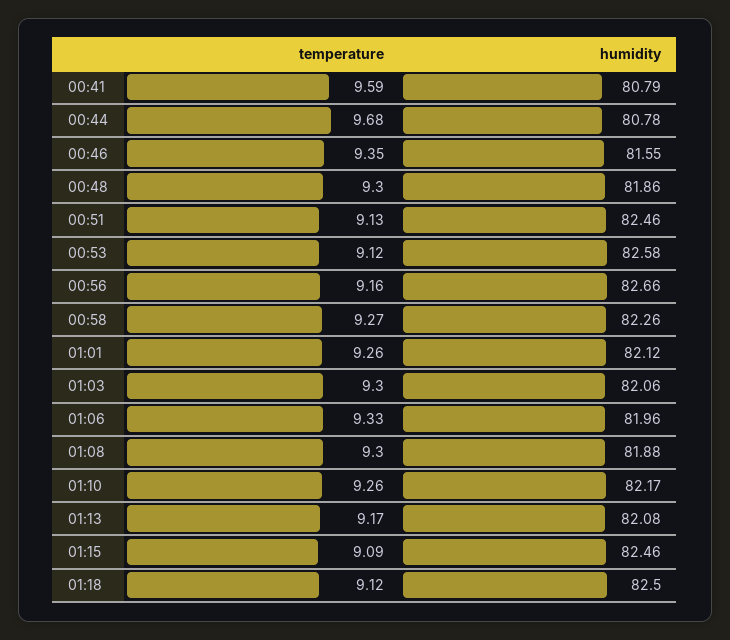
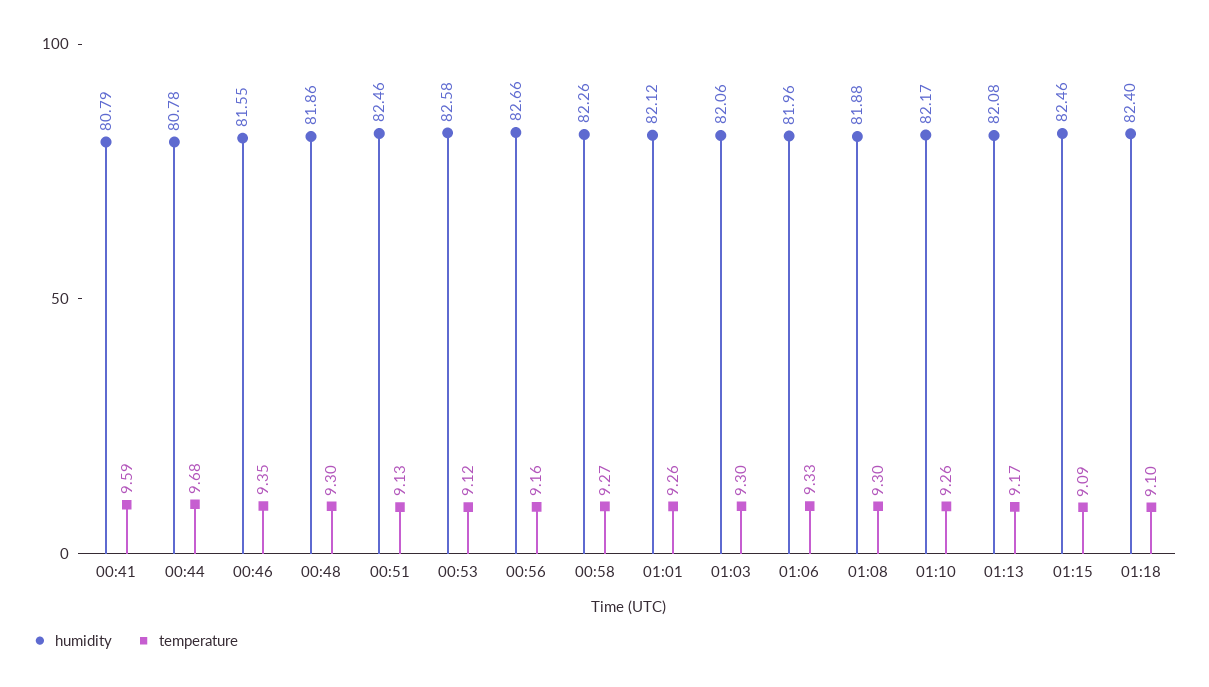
temperature, 01:18: 9.12 -> 9.1
humidity, 01:18: 82.5 -> 82.4

